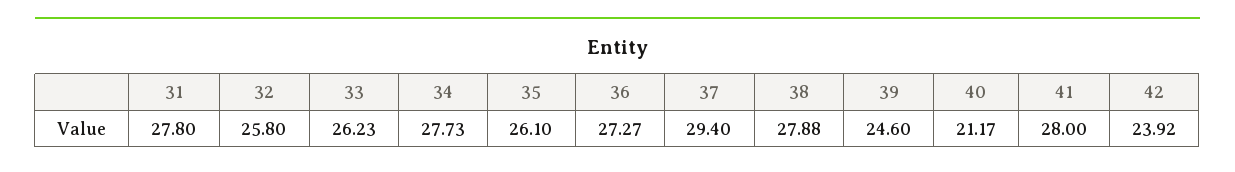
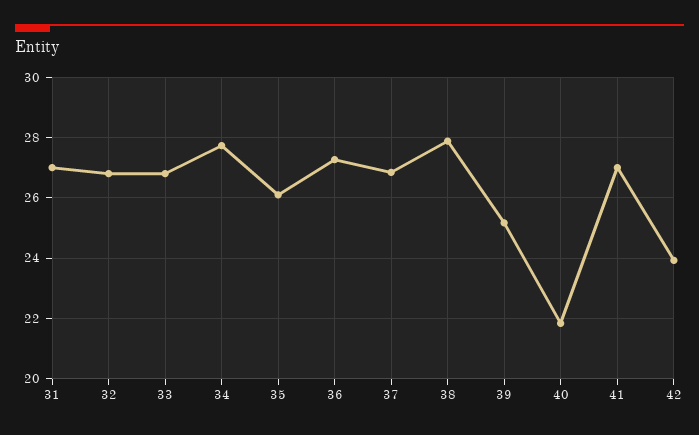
31: 27.8 -> 27
32: 25.8 -> 26.8
33: 26.23 -> 26.8
37: 29.4 -> 26.8
39: 24.6 -> 25.2
40: 21.17 -> 21.8
41: 28 -> 27

